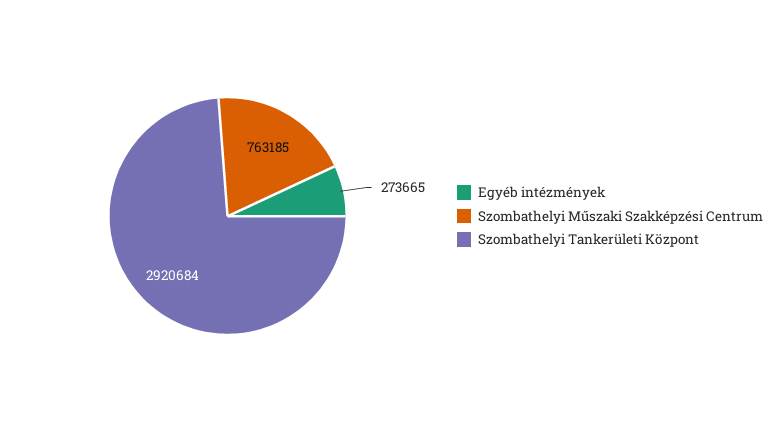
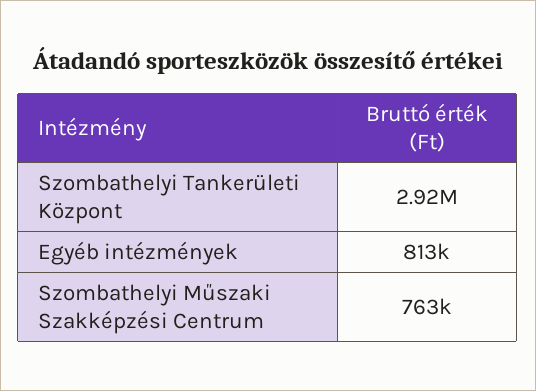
Egyéb intézmények: 273665 -> 813000

